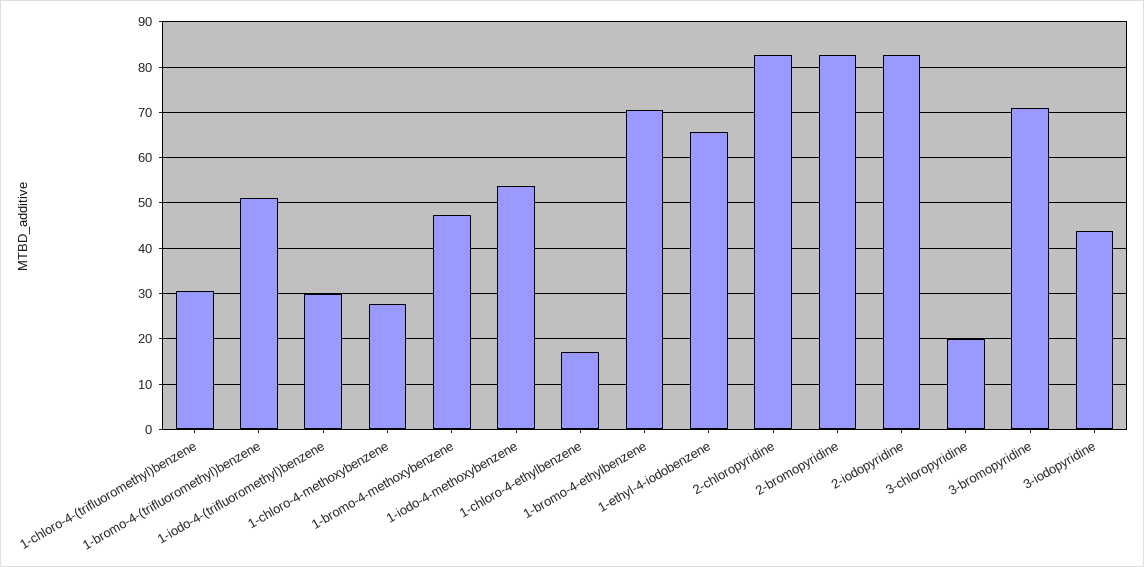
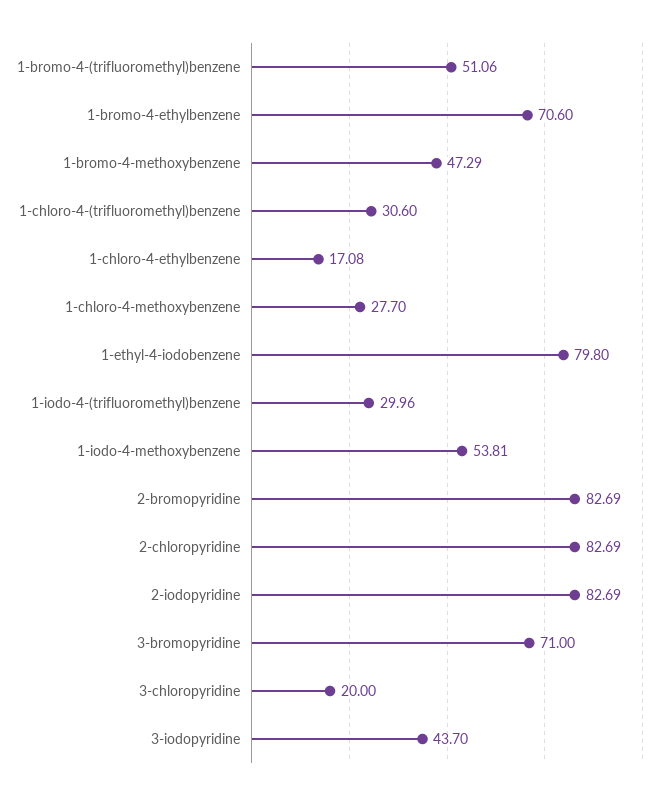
1-ethyl-4-iodobenzene: 66 -> 79.8

